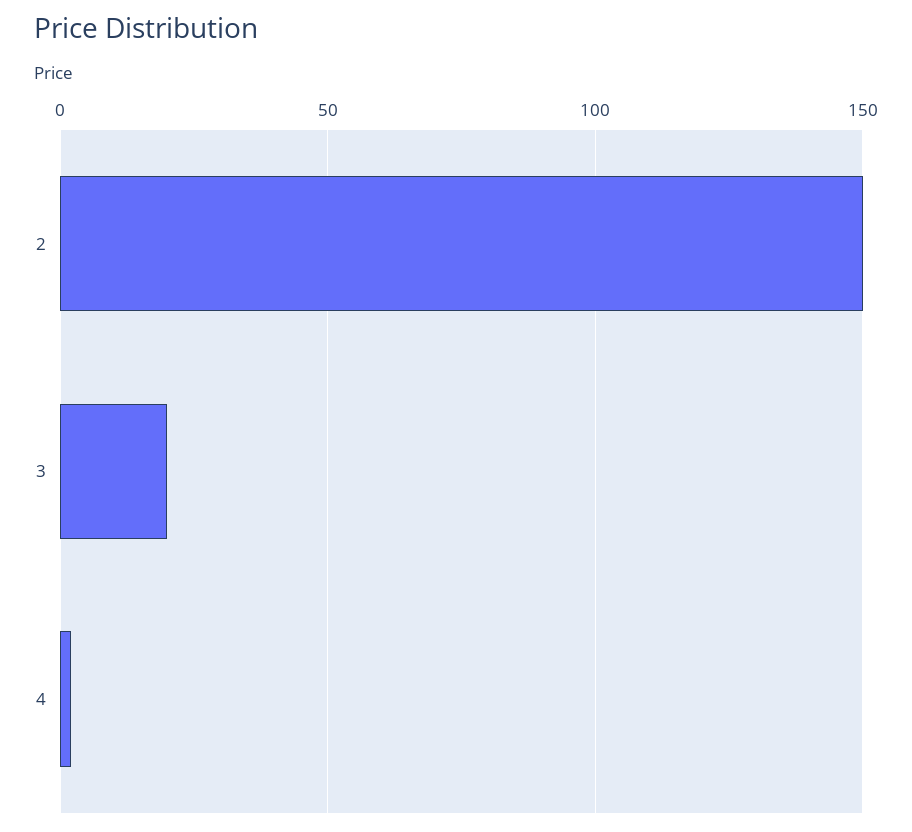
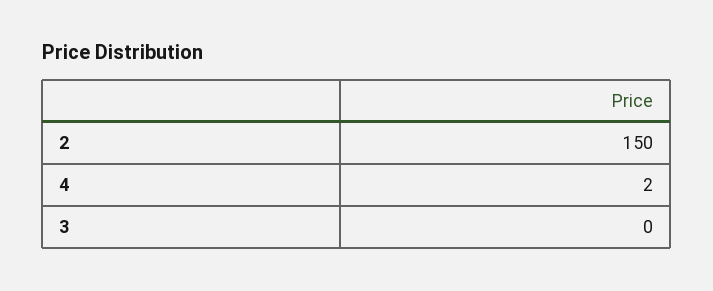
3: 20 -> 0

